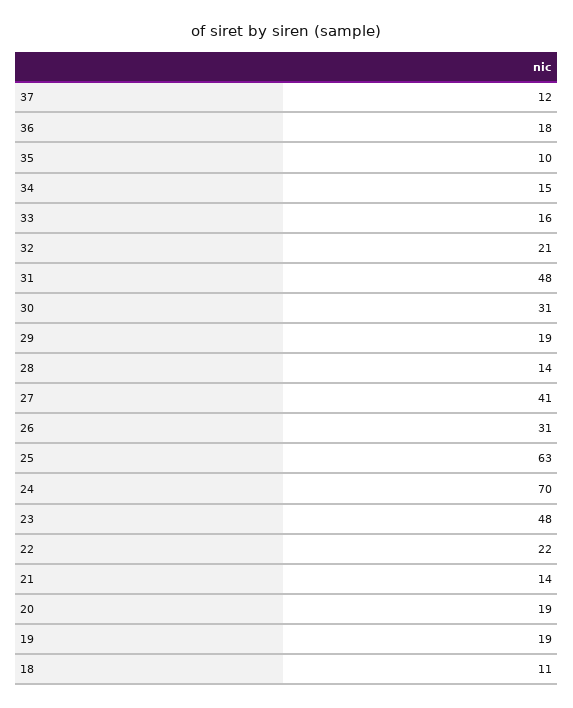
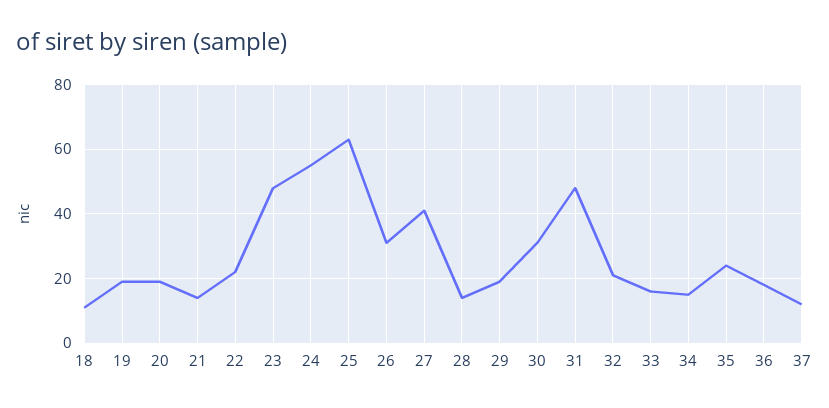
35: 10 -> 25
24: 70 -> 55

